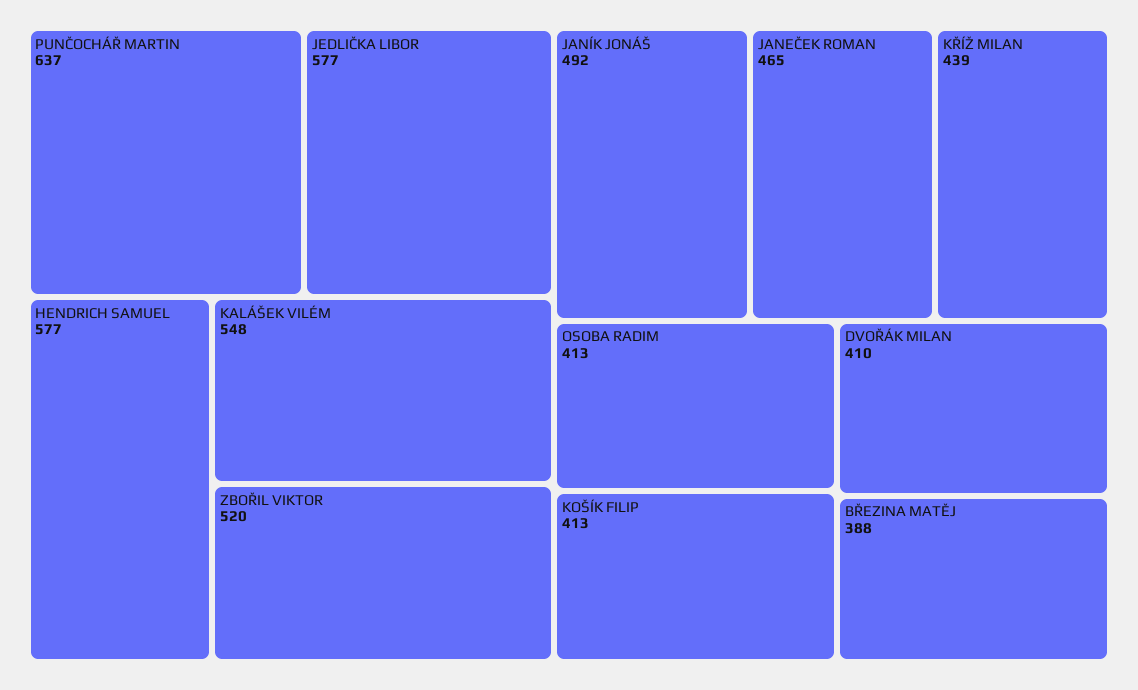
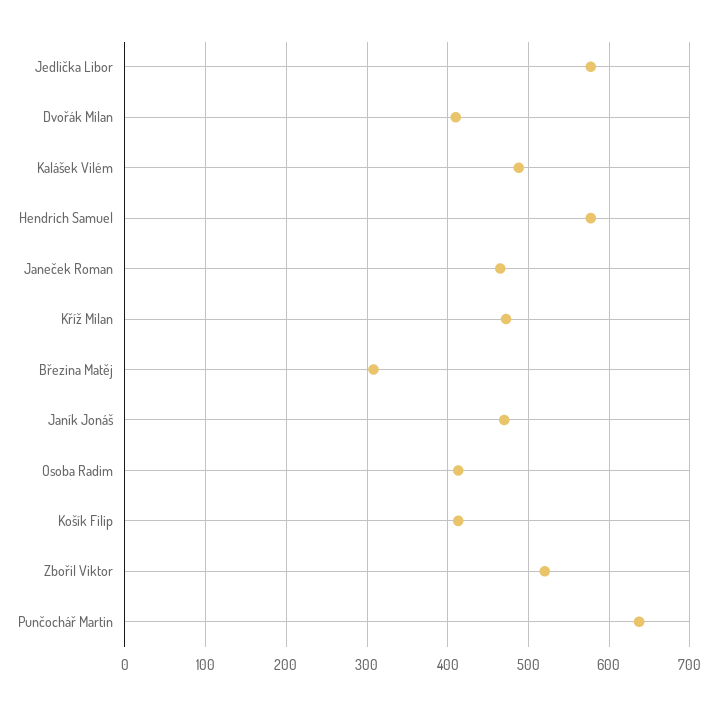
KALÁŠEK VILÉM: 548 -> 490
JANÍK JONÁŠ: 492 -> 470
KŘÍŽ MILAN: 439 -> 470
BŘEZINA MATĚJ: 388 -> 310

